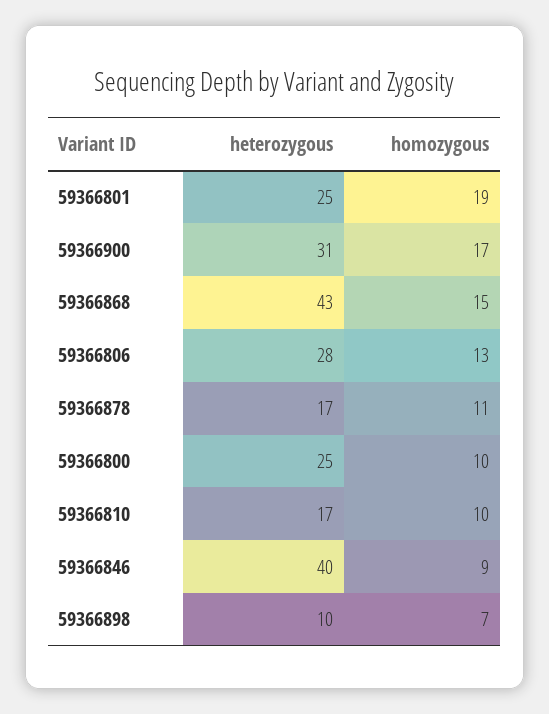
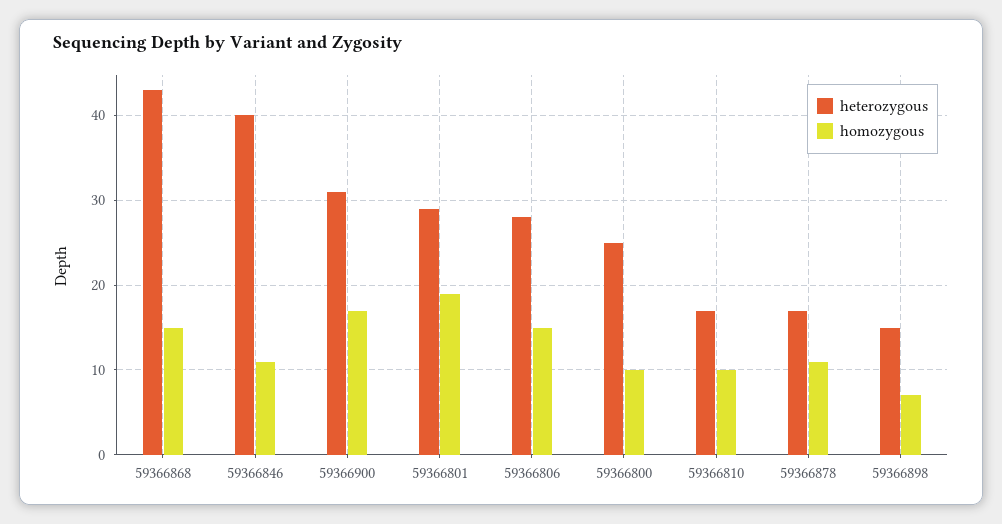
heterozygous, 59366801: 25 -> 29
homozygous, 59366806: 13 -> 15
homozygous, 59366846: 9 -> 11
heterozygous, 59366898: 10 -> 15

